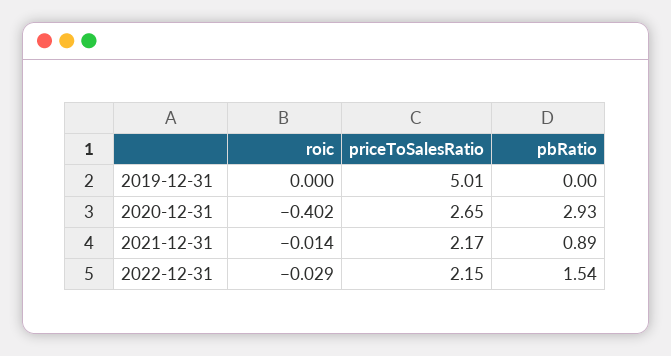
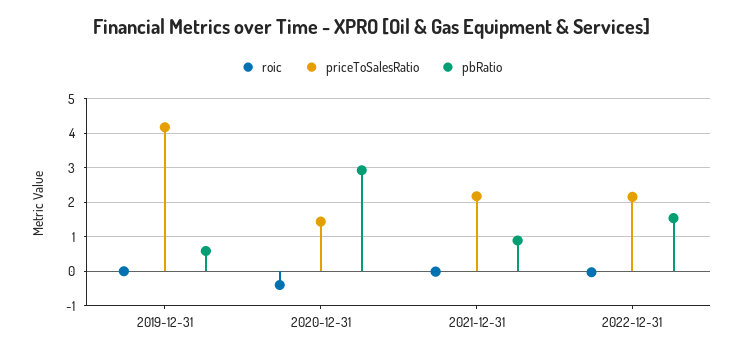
priceToSalesRatio, 2019-12-31: 5.01 -> 4.2
pbRatio, 2019-12-31: 0 -> 0.6
priceToSalesRatio, 2020-12-31: 2.65 -> 1.4

